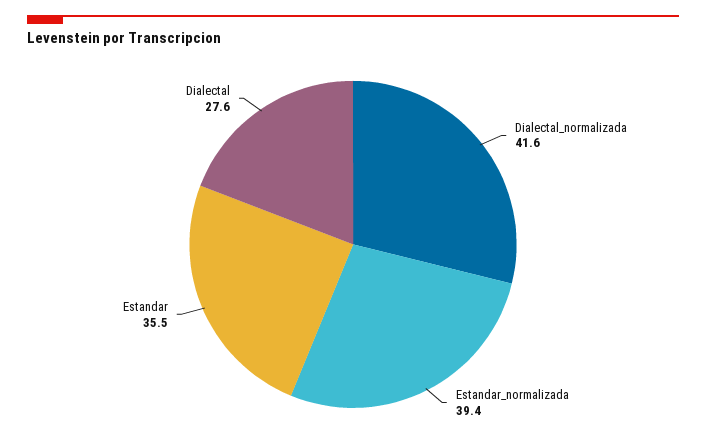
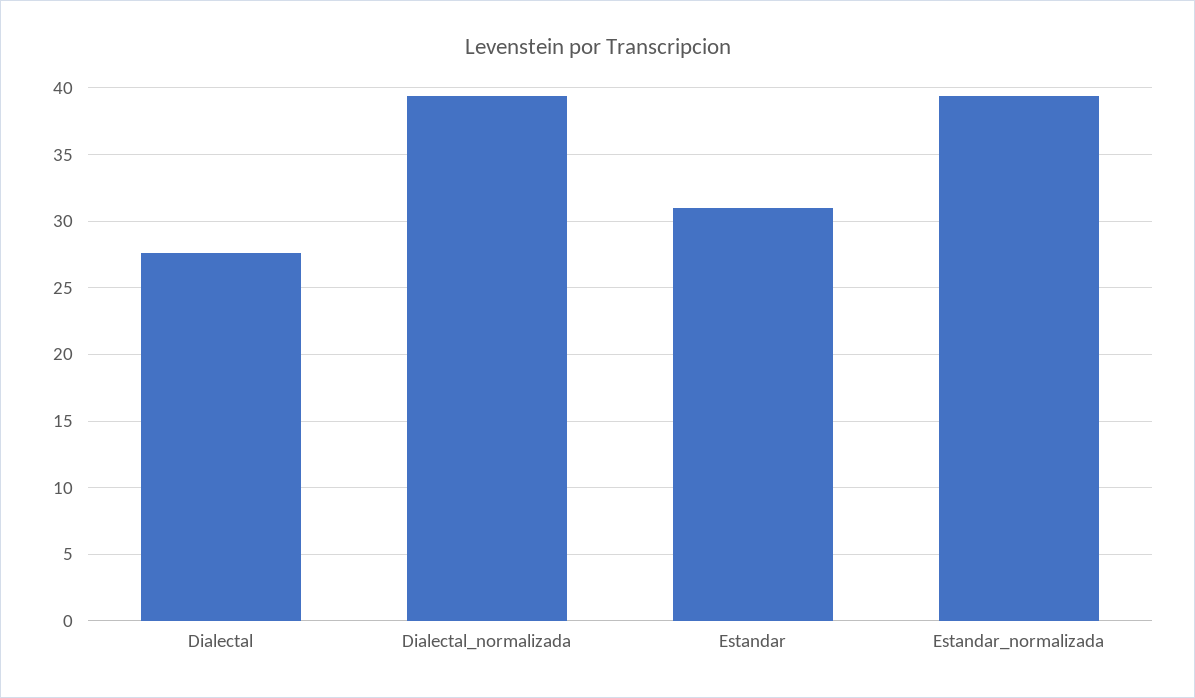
Dialectal_normalizada: 41.6 -> 39.5
Estandar: 35.5 -> 31

